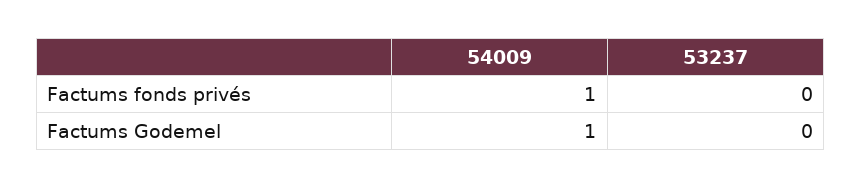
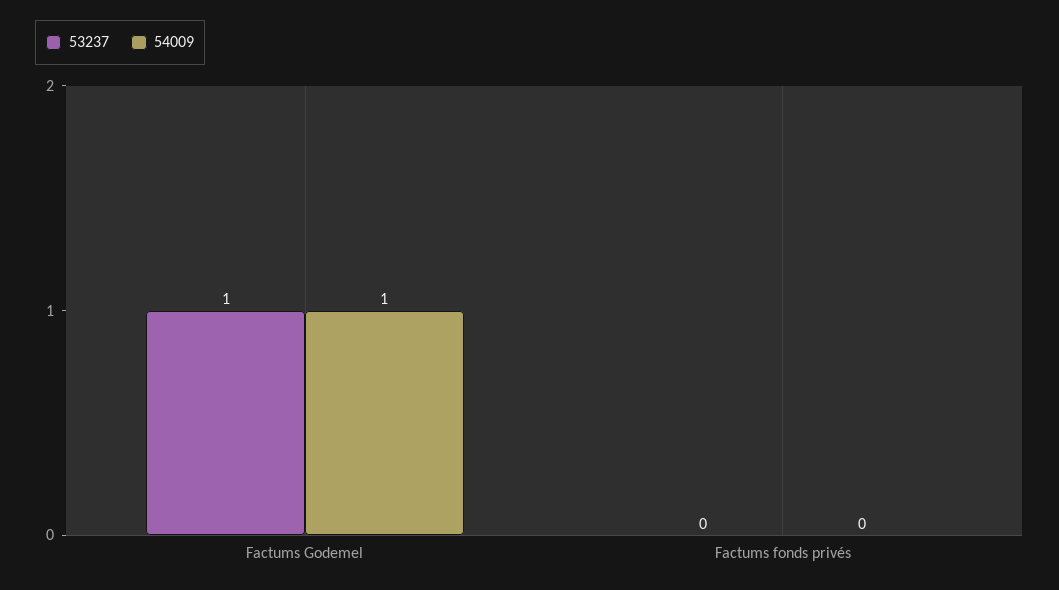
54009, Factums fonds privés: 1 -> 0
53237, Factums Godemel: 0 -> 1

